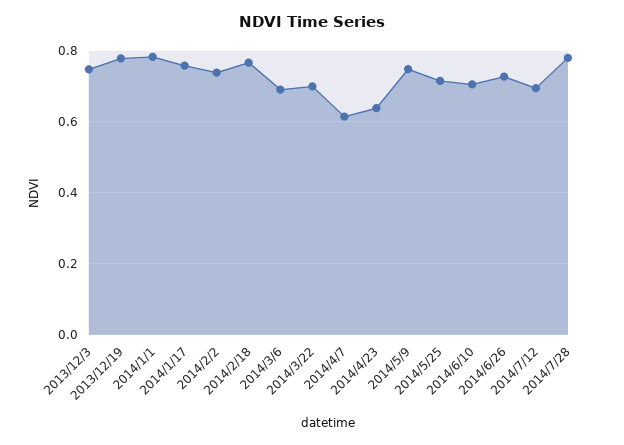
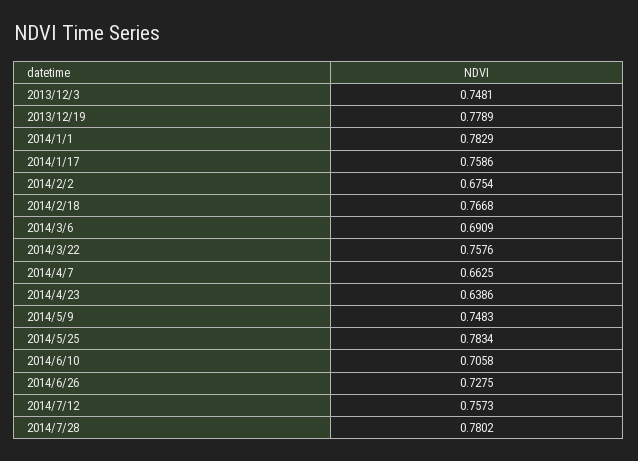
2014/2/2: 0.74 -> 0.6754
2014/3/22: 0.7 -> 0.7576
2014/4/7: 0.62 -> 0.6625
2014/5/25: 0.72 -> 0.7834
2014/7/12: 0.7 -> 0.7573

